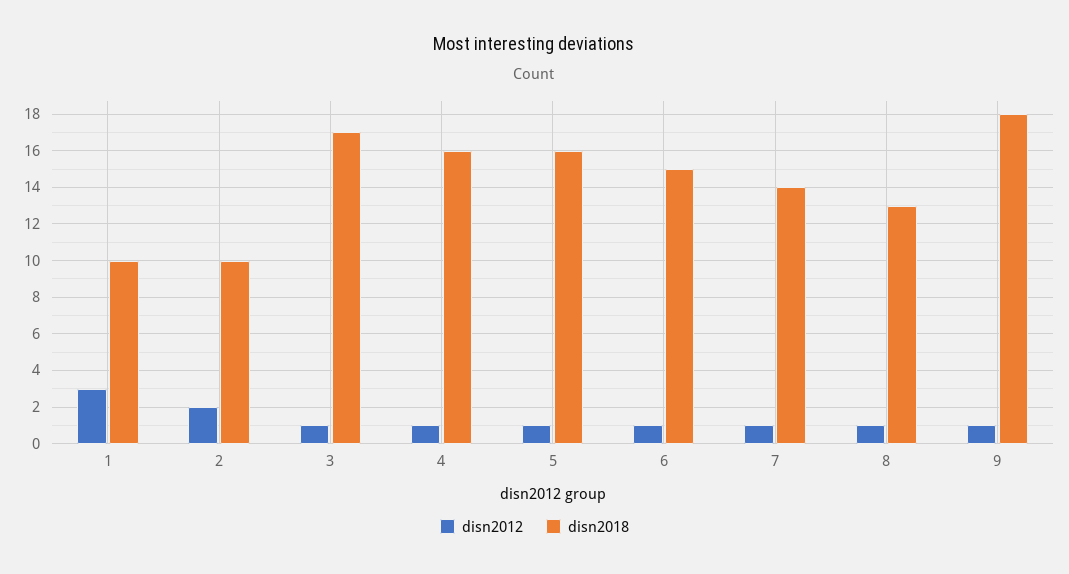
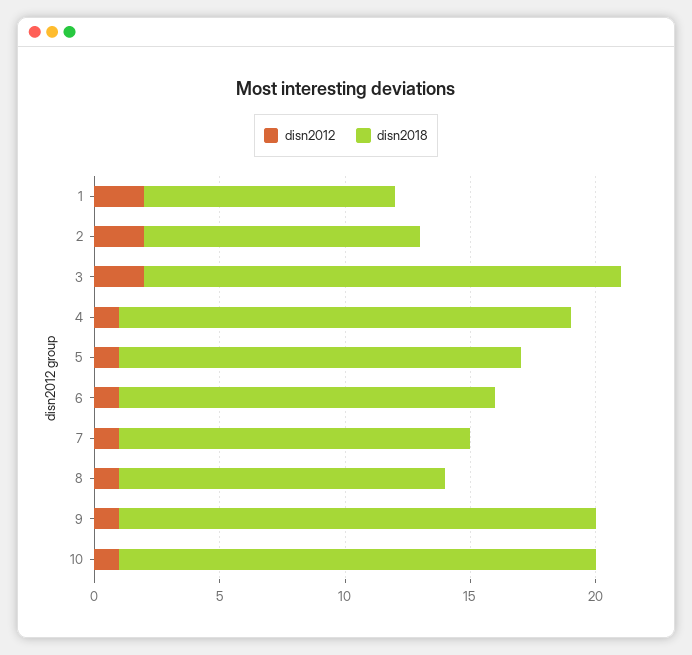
disn2012, 1: 3 -> 2
disn2018, 2: 10 -> 11
disn2012, 3: 1 -> 2
disn2018, 3: 17 -> 19
disn2018, 4: 16 -> 18
disn2018, 9: 18 -> 19
disn2012, 10: none -> 1
disn2018, 10: none -> 19

